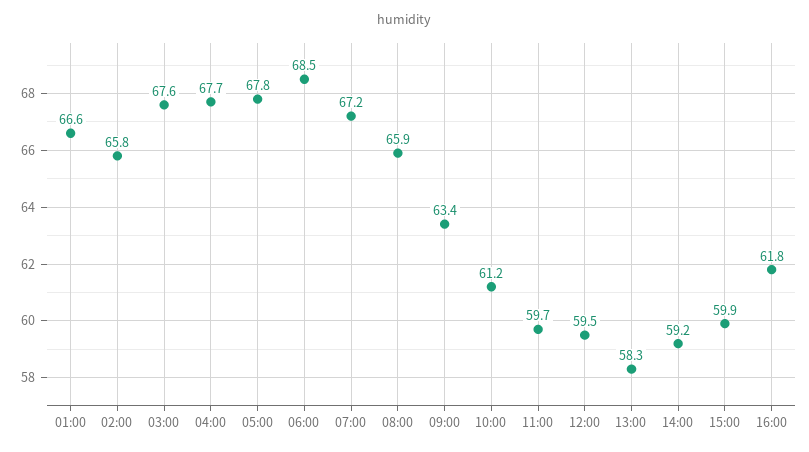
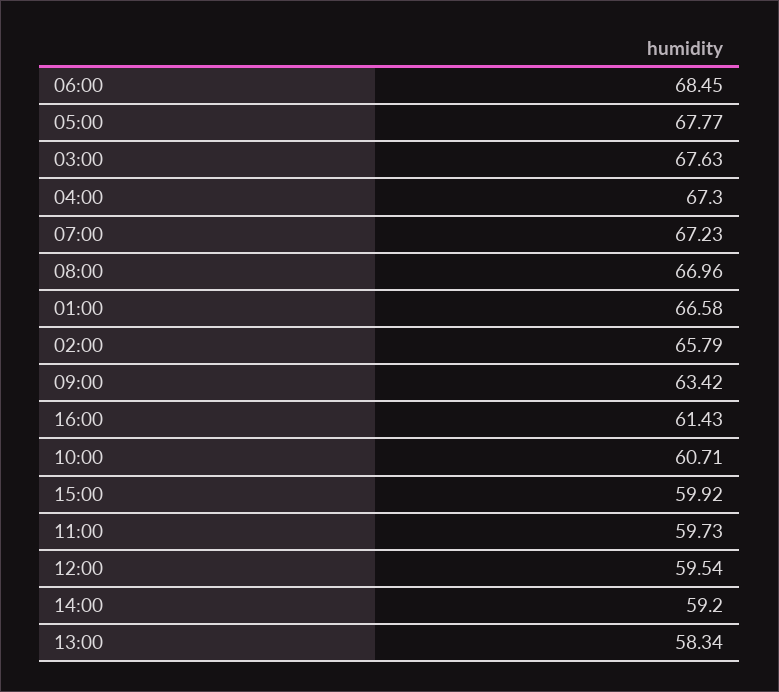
04:00: 67.7 -> 67.3
08:00: 65.9 -> 66.96
10:00: 61.2 -> 60.71
16:00: 61.8 -> 61.43

